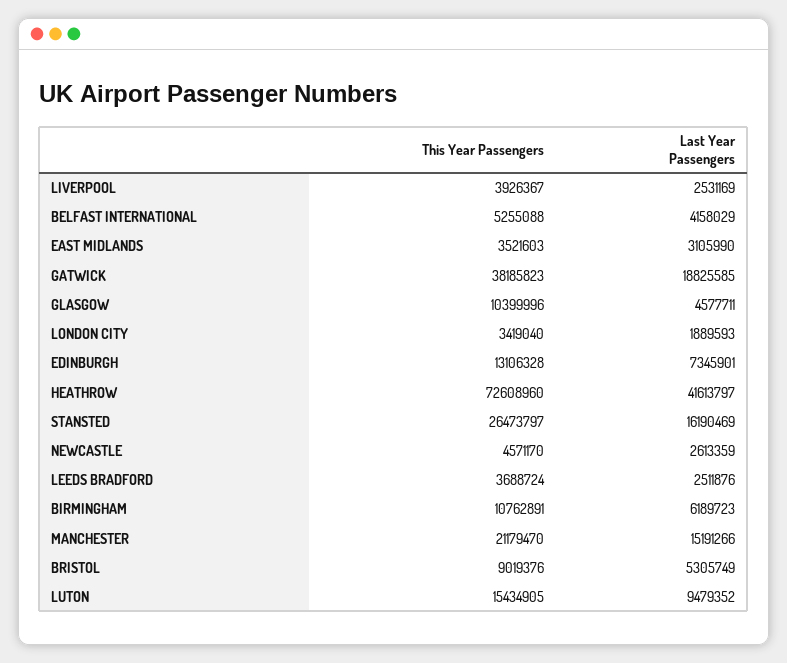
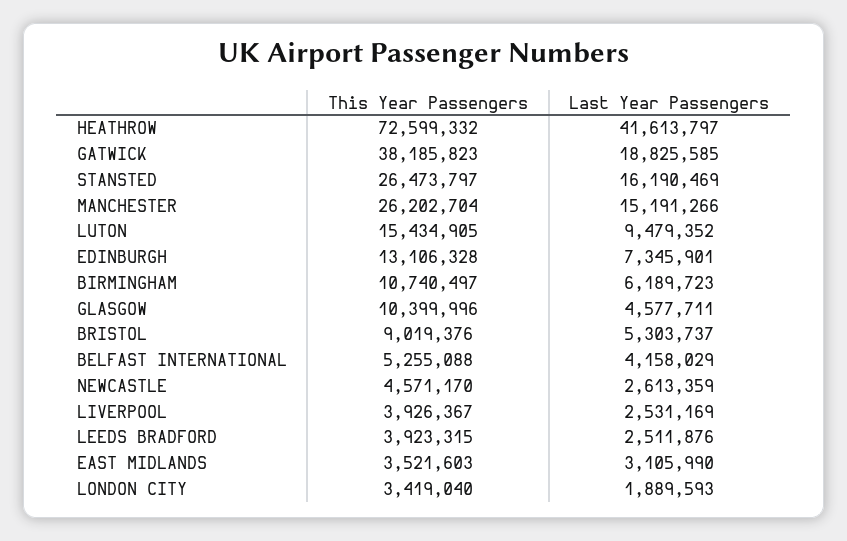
This Year Passengers, HEATHROW: 72608960 -> 72599332
This Year Passengers, LEEDS BRADFORD: 3688724 -> 3923315
This Year Passengers, BIRMINGHAM: 10762891 -> 10740497
This Year Passengers, MANCHESTER: 21179470 -> 26202704
Last Year Passengers, BRISTOL: 5305749 -> 5303737

